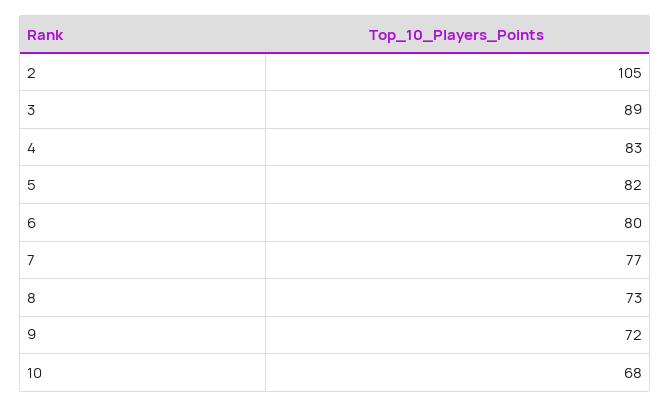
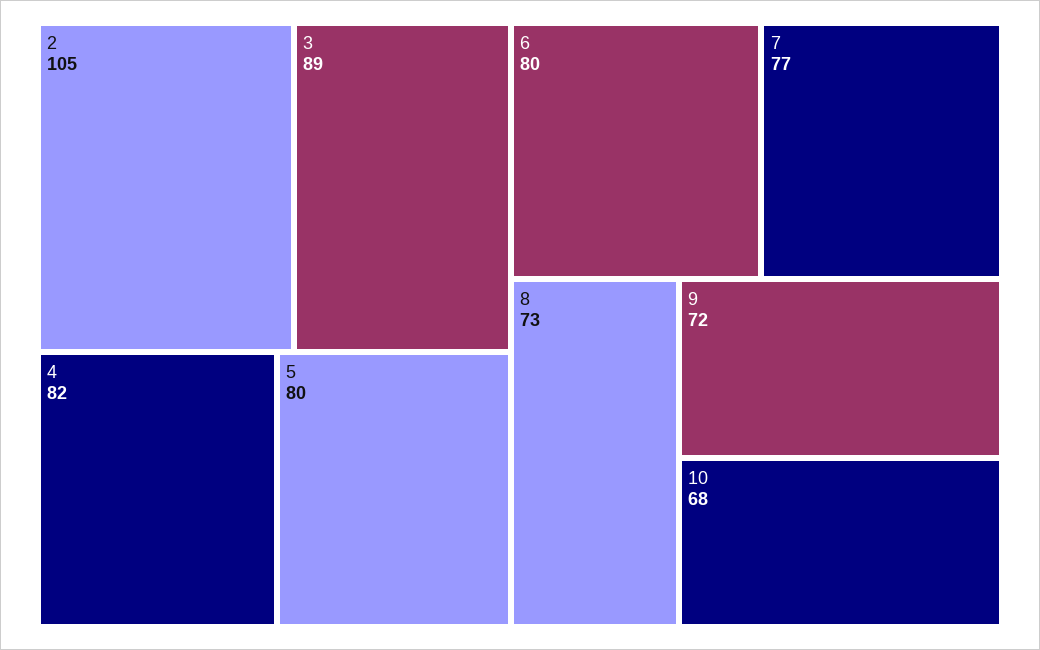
4: 83 -> 82
5: 82 -> 80

